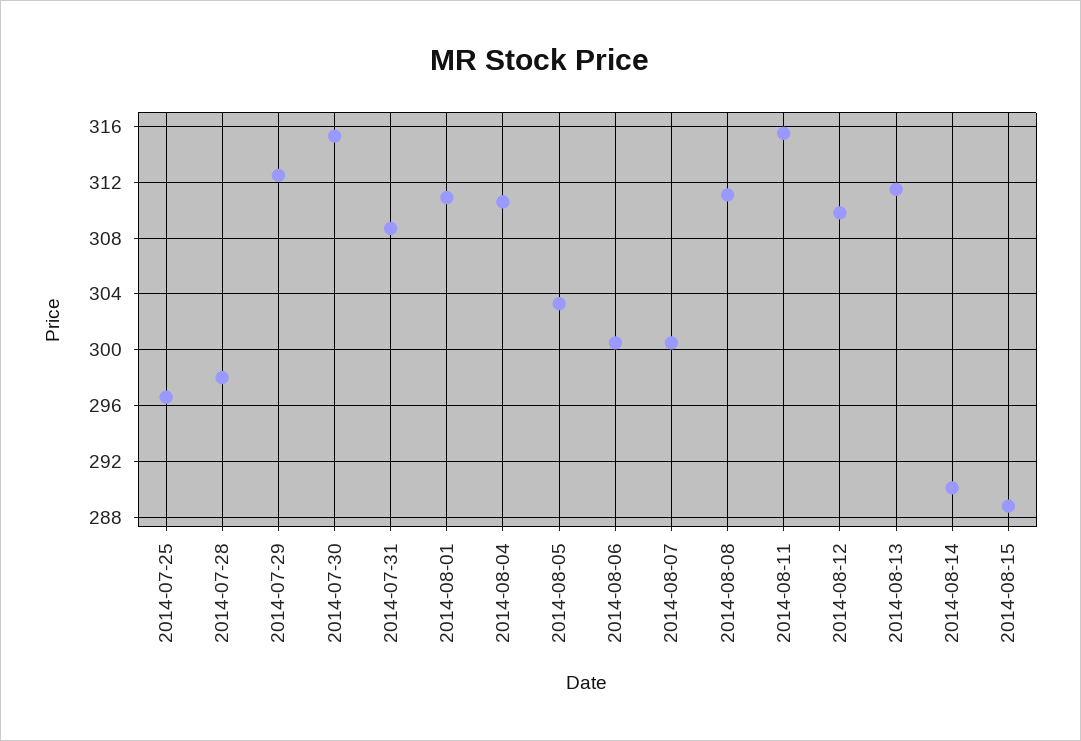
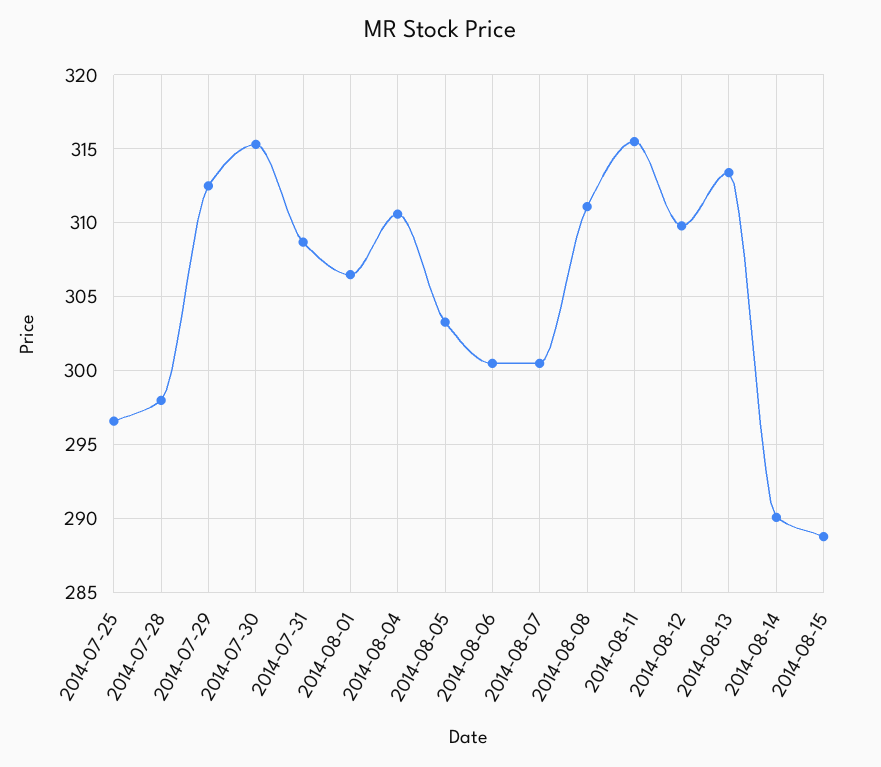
2014-08-01: 311 -> 306.5
2014-08-13: 311.5 -> 313.5

